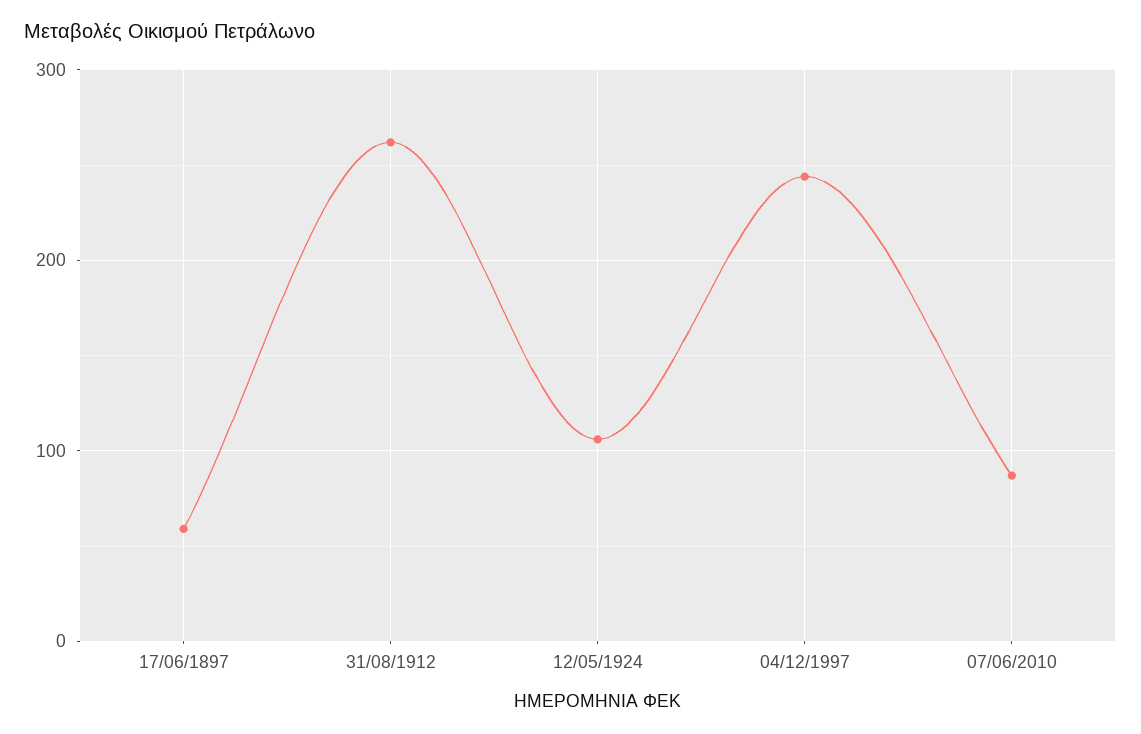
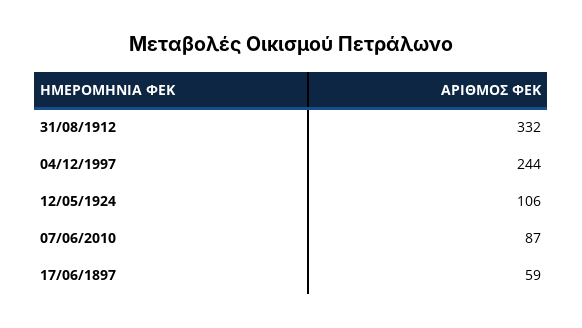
31/08/1912: 260 -> 332

